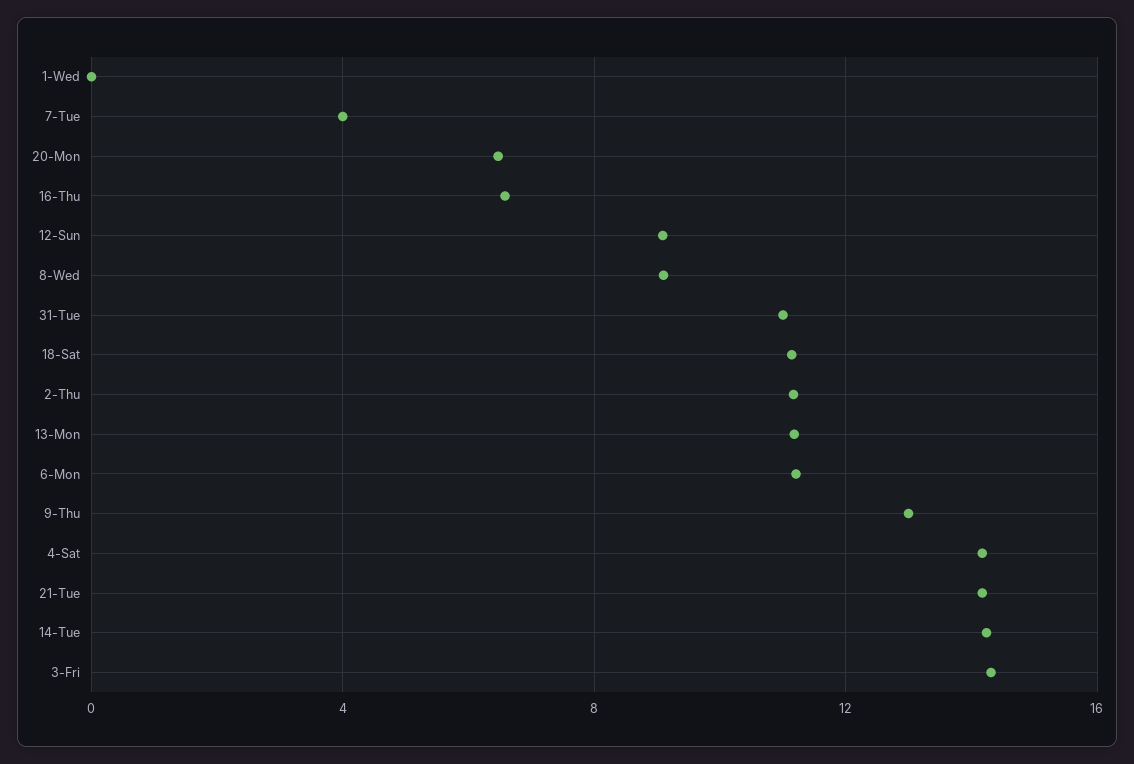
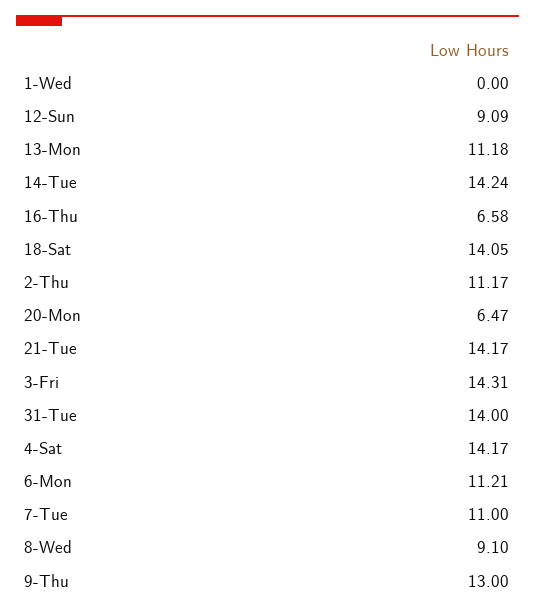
7-Tue: 4 -> 11
31-Tue: 11 -> 14
18-Sat: 11 -> 14.05

